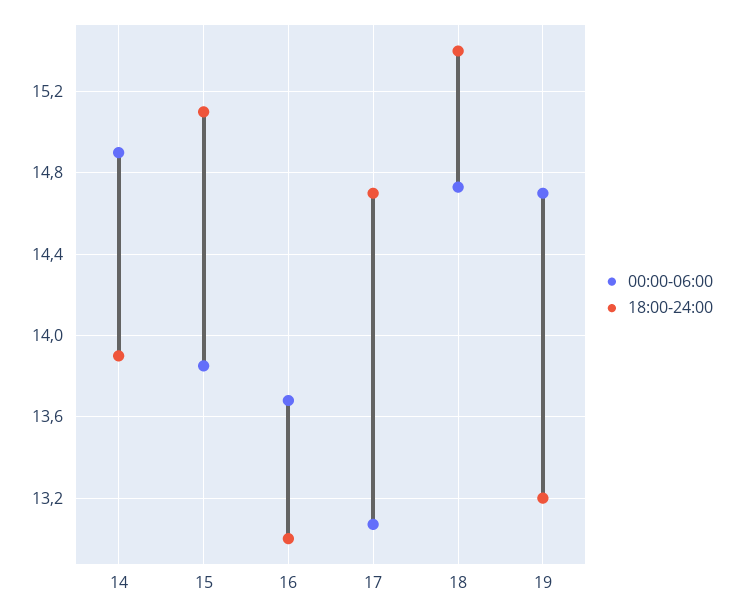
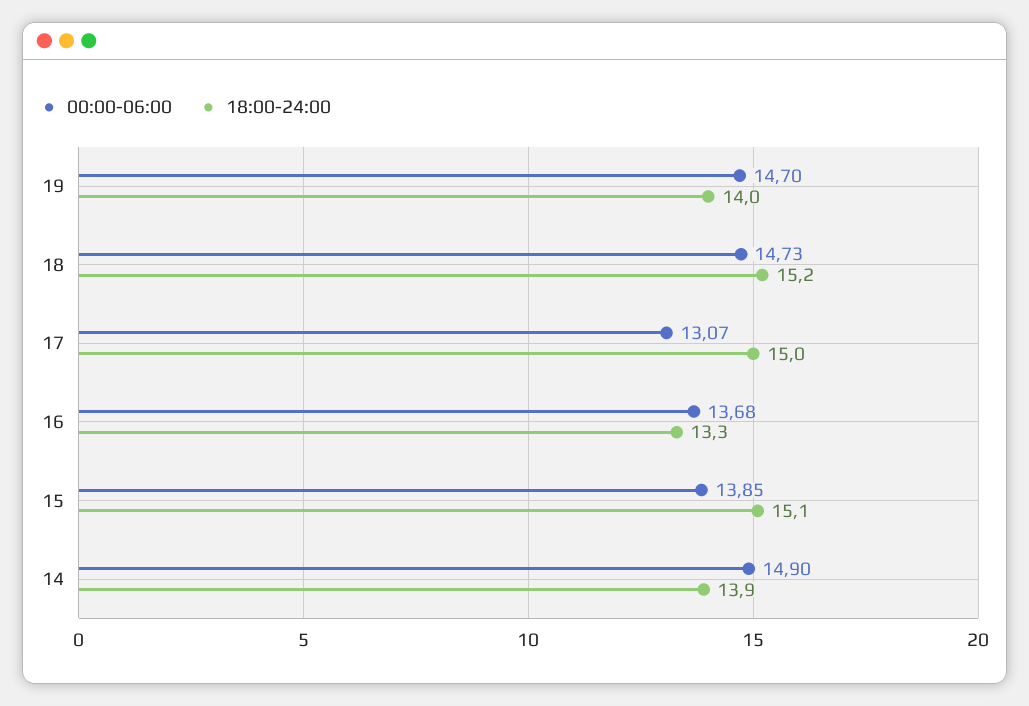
18:00-24:00, 16: 13 -> 13.3
18:00-24:00, 17: 14.7 -> 15
18:00-24:00, 18: 15.4 -> 15.2
18:00-24:00, 19: 13.2 -> 14

